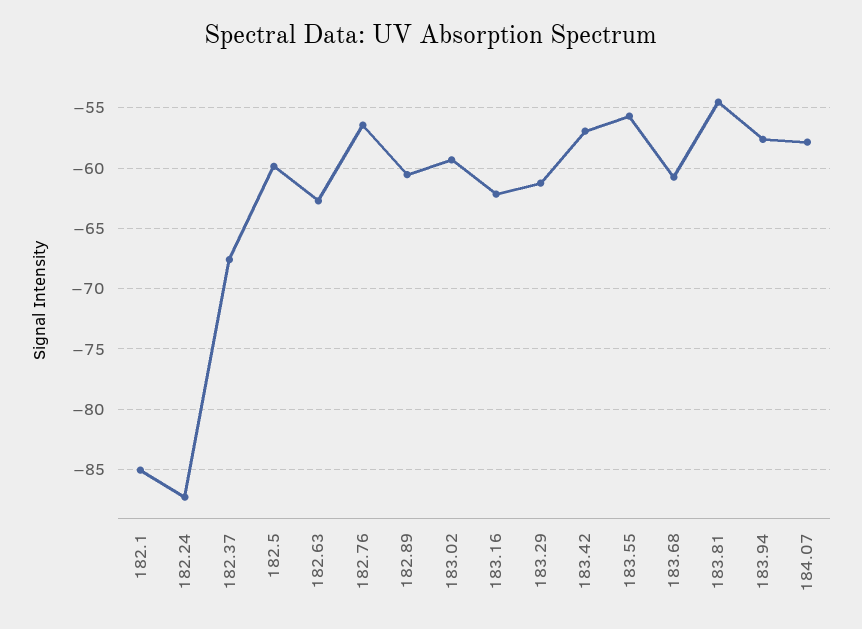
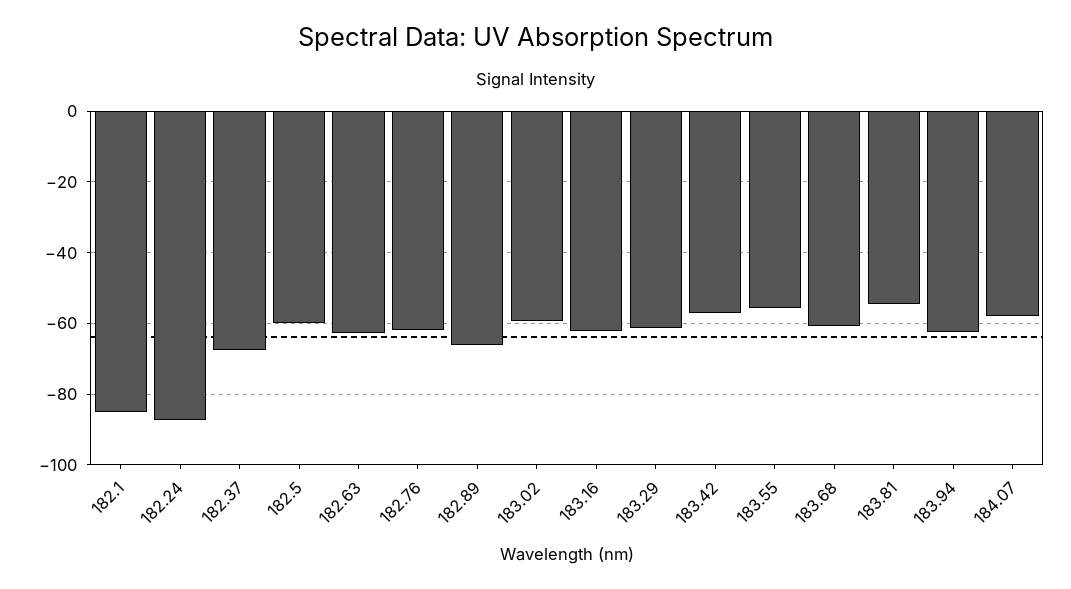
182.76: -56.5 -> -62
182.89: -60.5 -> -66
183.94: -57.5 -> -62

